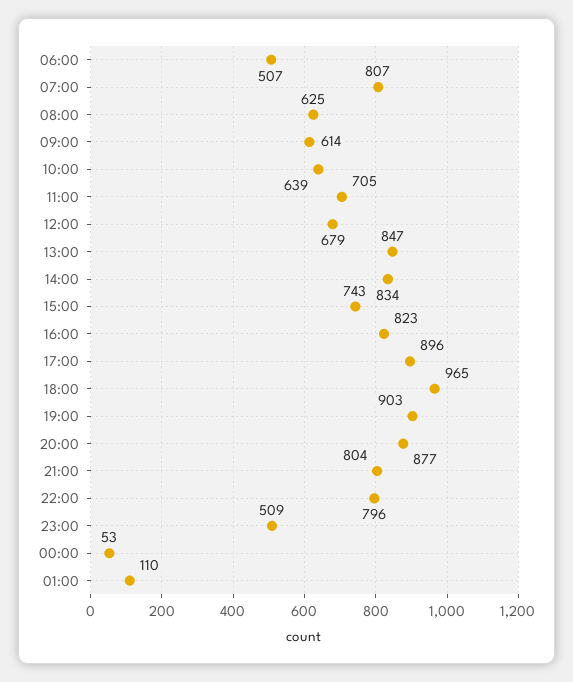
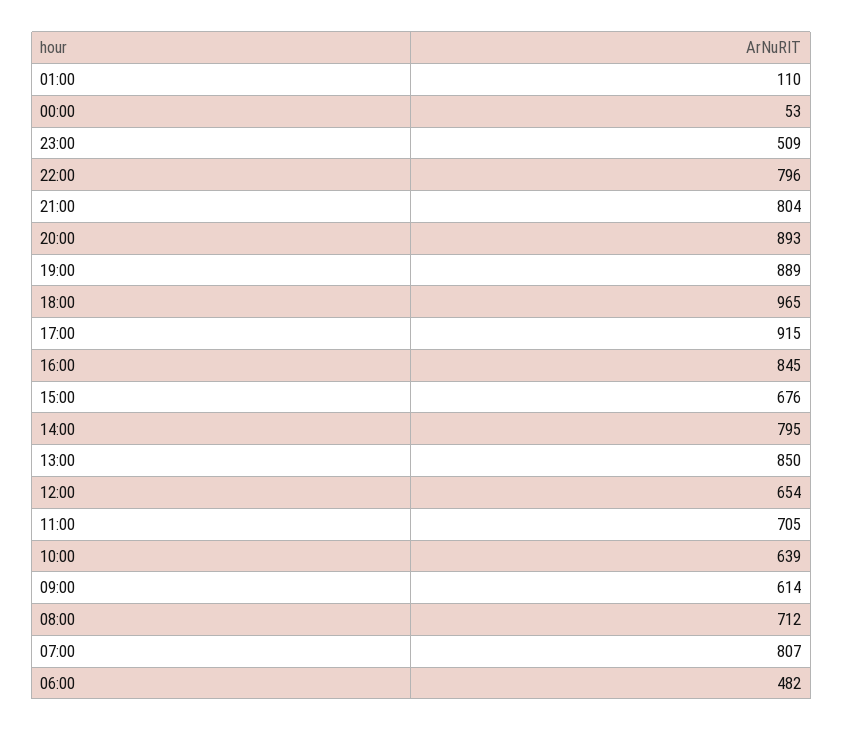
06:00: 507 -> 482
08:00: 625 -> 712
12:00: 679 -> 654
13:00: 847 -> 850
14:00: 834 -> 795
15:00: 743 -> 676
16:00: 823 -> 845
17:00: 896 -> 915
19:00: 903 -> 889
20:00: 877 -> 893

